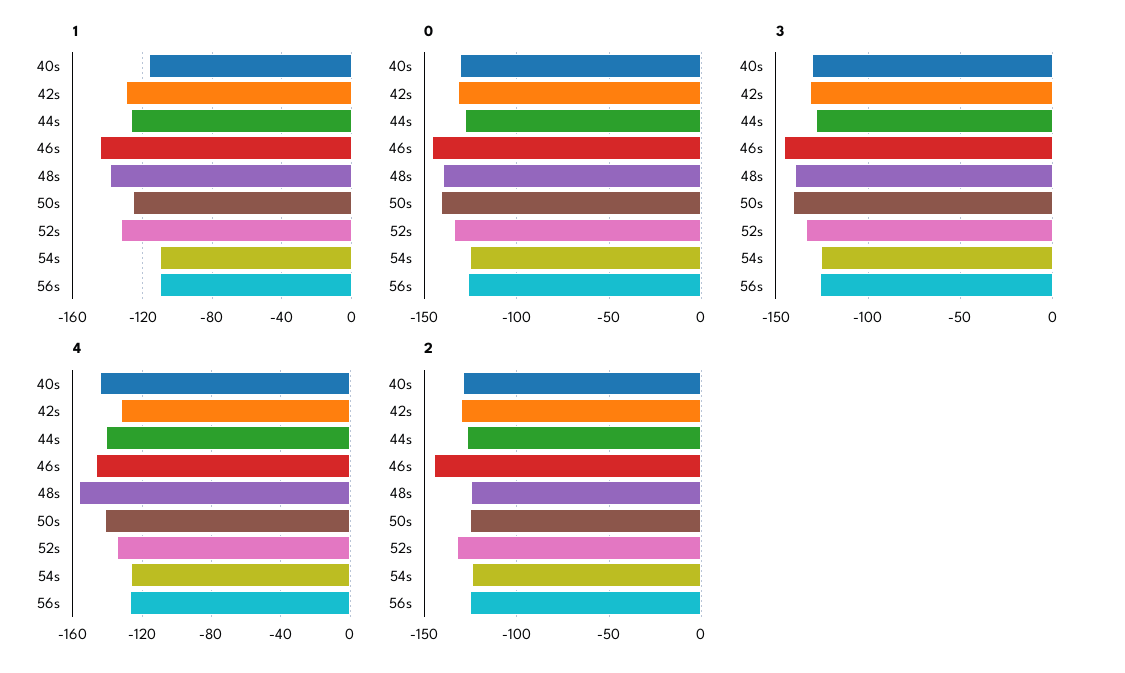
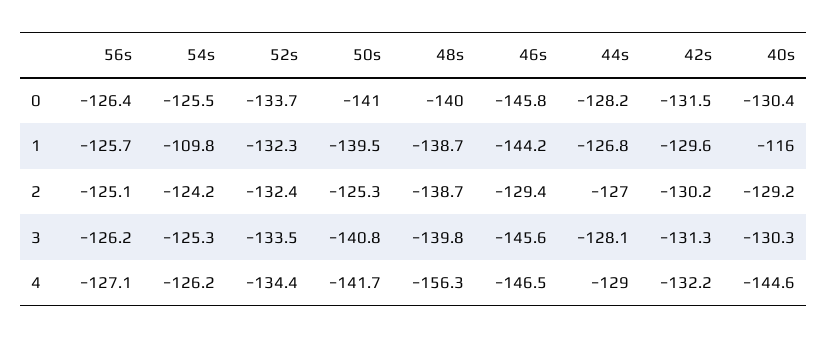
1, 50s: -125 -> -139.5
1, 56s: -110 -> -125.7
4, 44s: -140 -> -129
2, 46s: -145 -> -129.4
2, 48s: -125 -> -138.7

